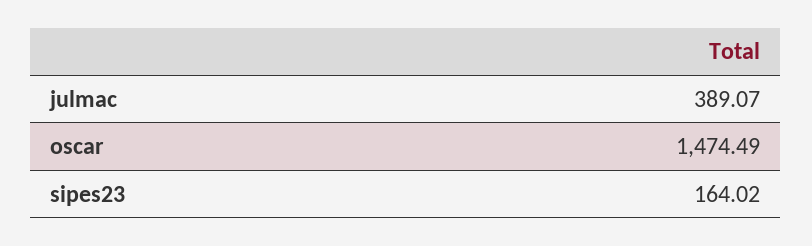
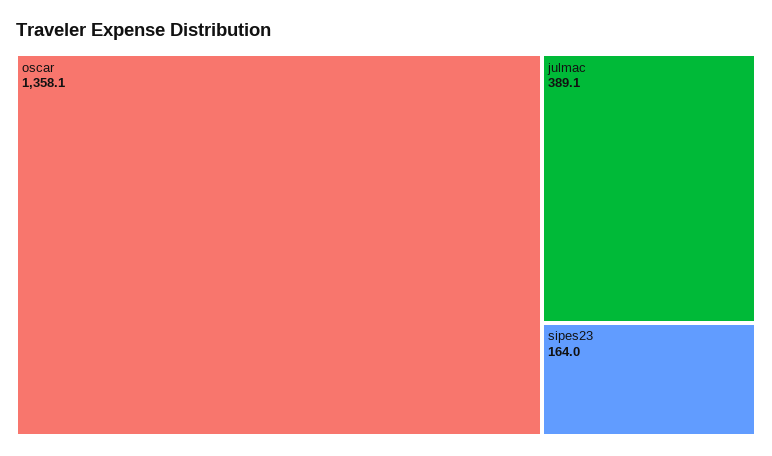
oscar: 1474.49 -> 1358.1

